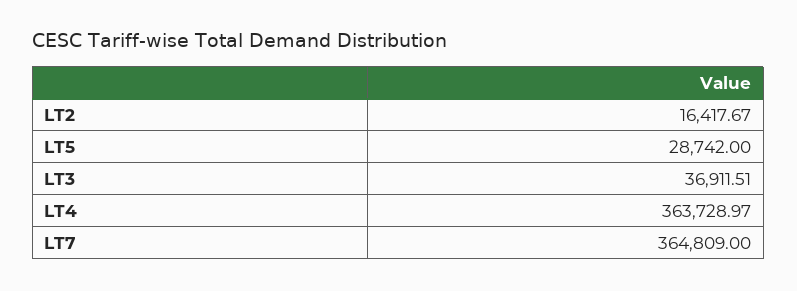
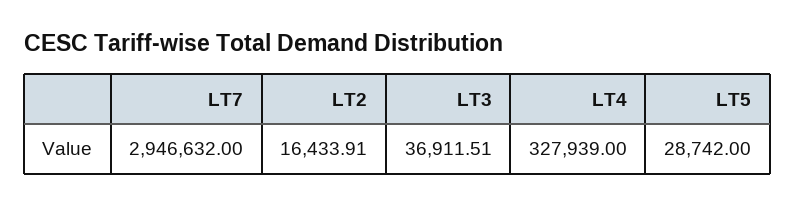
LT2: 16417.67 -> 16433.91
LT4: 363728.97 -> 327939
LT7: 364809 -> 2946632

